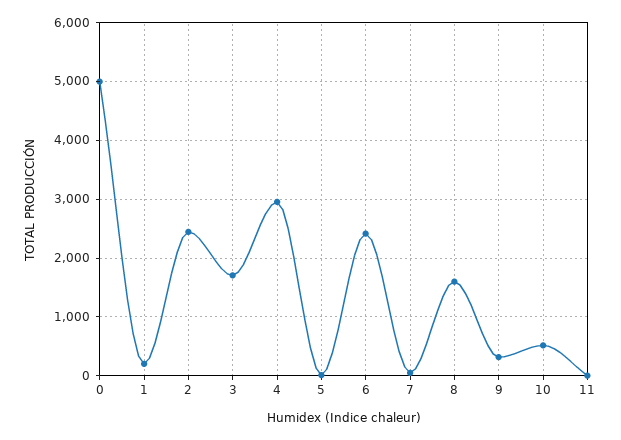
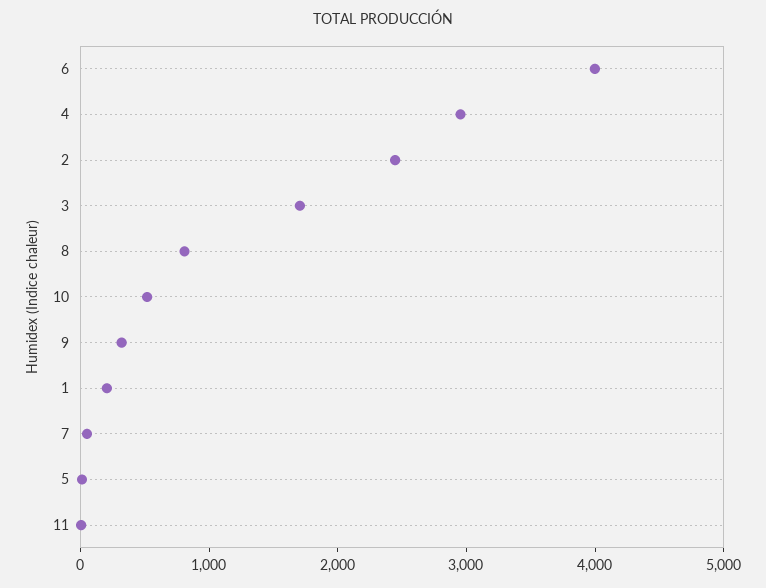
0: 5000 -> none
6: 2400 -> 4000
8: 1600 -> 800

